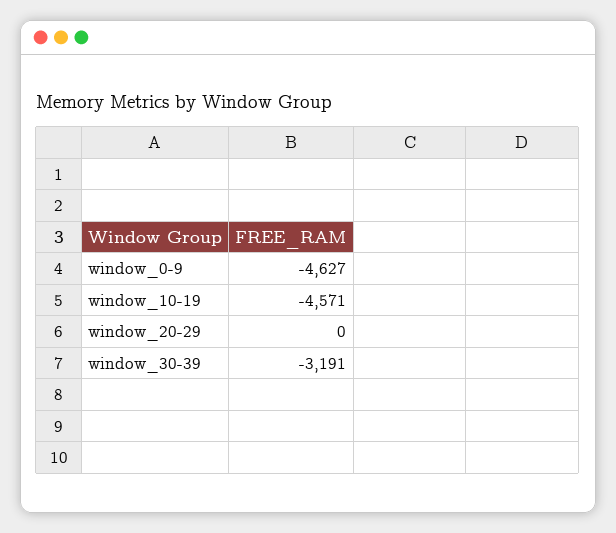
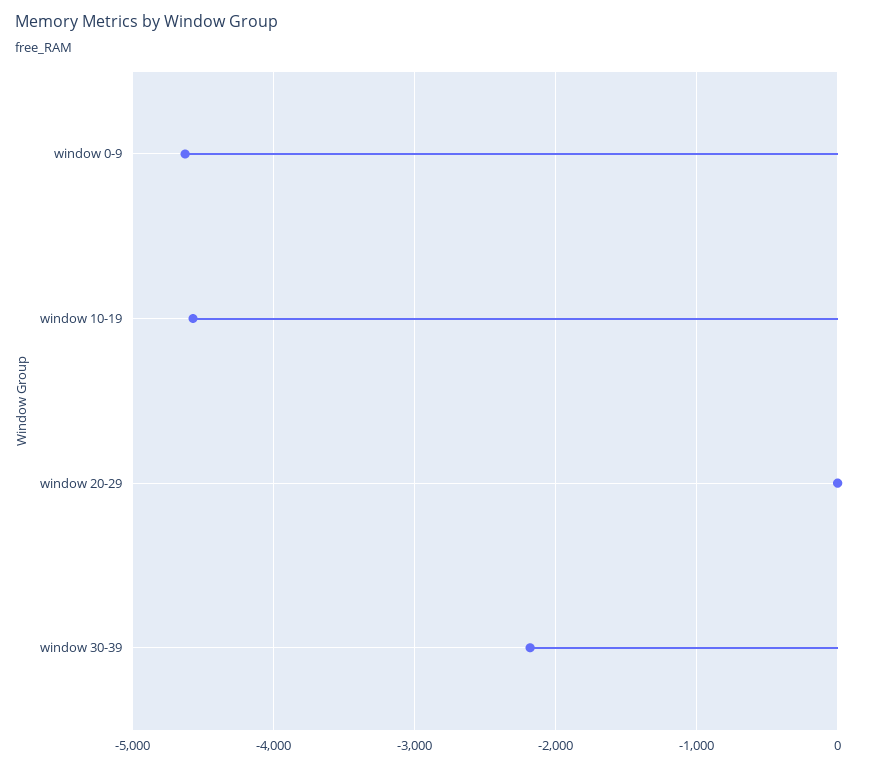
window_30-39: -3191 -> -2200

